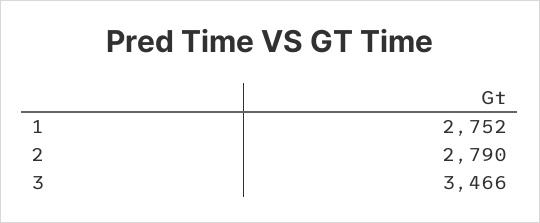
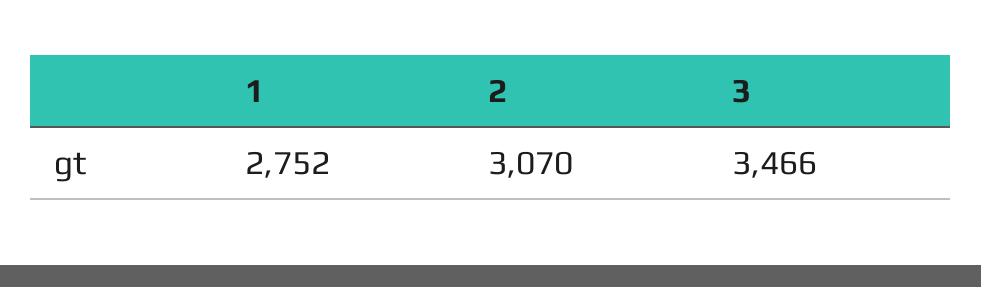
2: 2790 -> 3070

